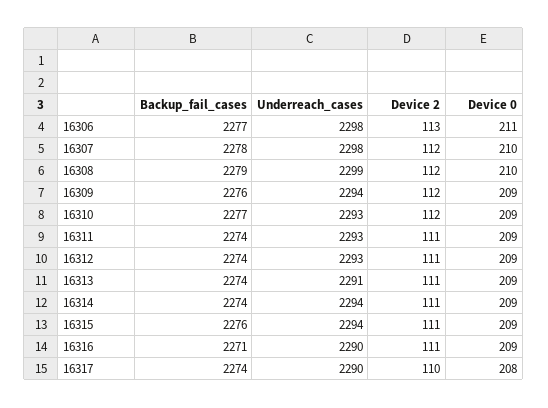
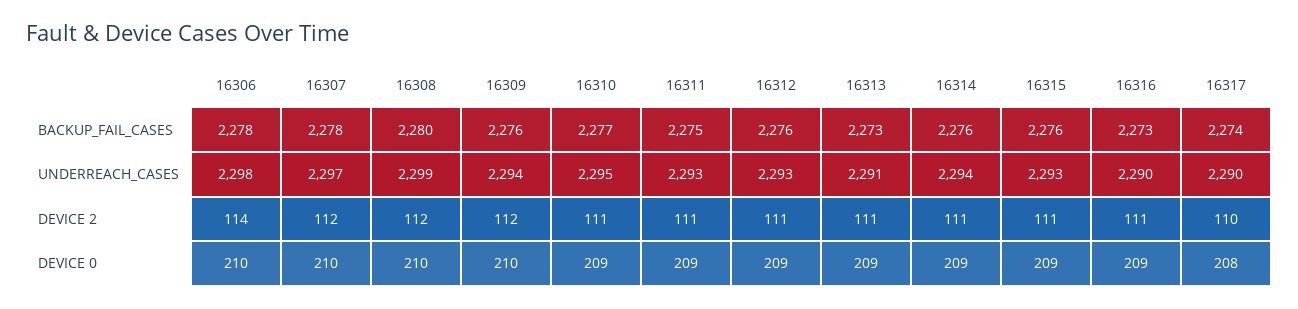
Backup_fail_cases, 16306: 2277 -> 2278
Device 2, 16306: 113 -> 114
Device 0, 16306: 211 -> 210
Underreach_cases, 16307: 2298 -> 2297
Backup_fail_cases, 16308: 2279 -> 2280
Device 0, 16309: 209 -> 210
Underreach_cases, 16310: 2293 -> 2295
Device 2, 16310: 112 -> 111
Backup_fail_cases, 16311: 2274 -> 2275
Backup_fail_cases, 16312: 2274 -> 2276
Backup_fail_cases, 16313: 2274 -> 2273
Backup_fail_cases, 16314: 2274 -> 2276
Underreach_cases, 16315: 2294 -> 2293
Backup_fail_cases, 16316: 2271 -> 2273

